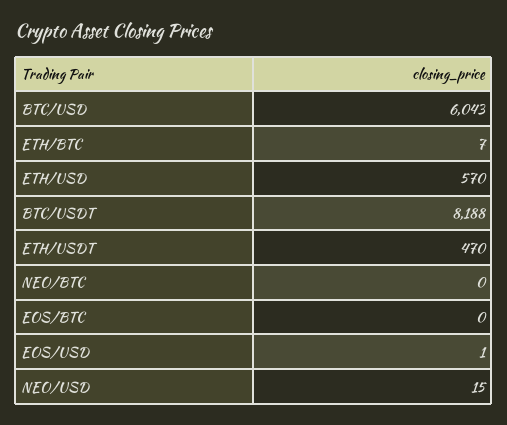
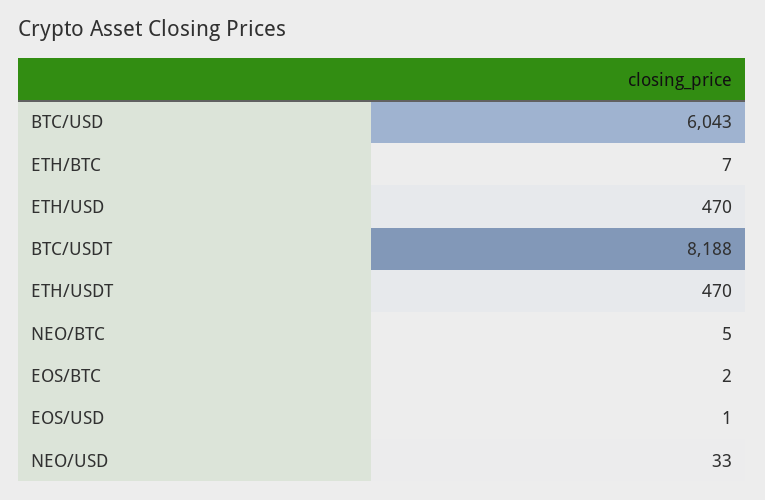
ETH/USD: 570 -> 470
NEO/BTC: 0 -> 5
EOS/BTC: 0 -> 2
NEO/USD: 15 -> 33

